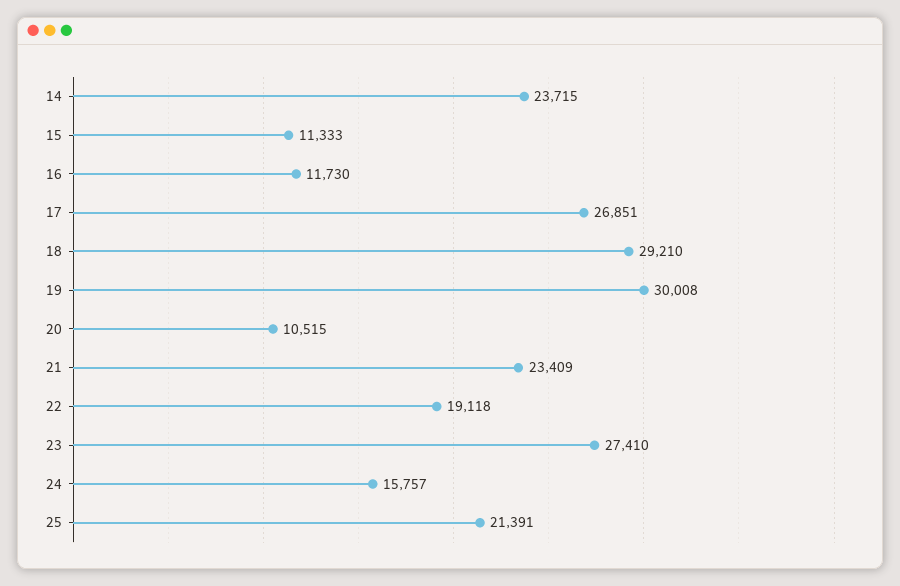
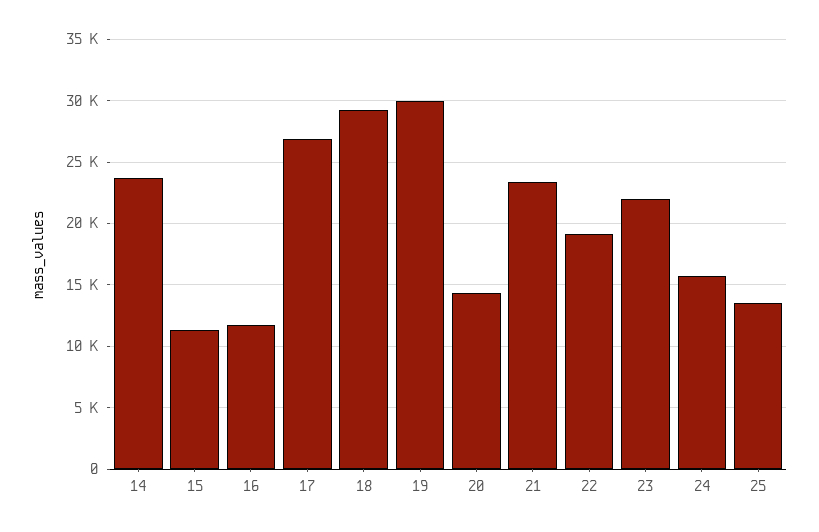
20: 10515 -> 14500
23: 27410 -> 22000
25: 21391 -> 13500

